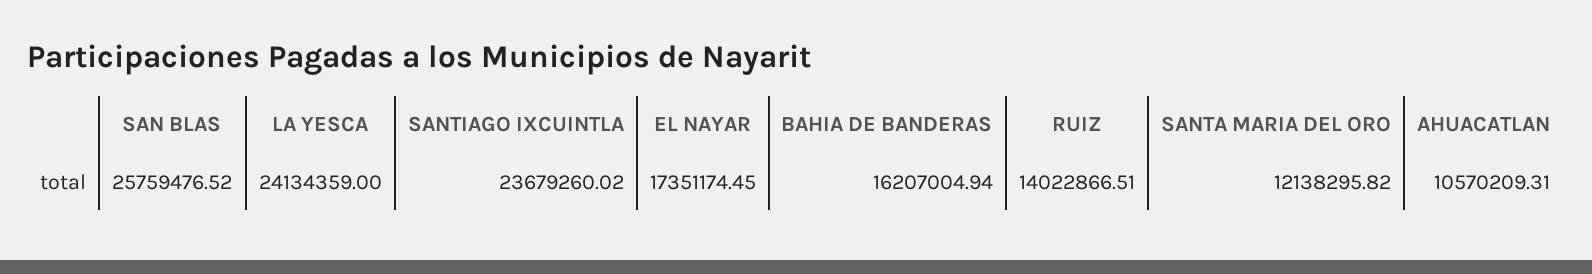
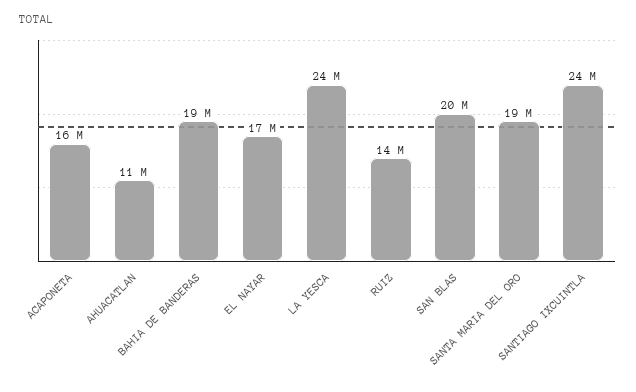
SAN BLAS: 25759476.52 -> 20000000
BAHIA DE BANDERAS: 16207004.94 -> 19000000
SANTA MARIA DEL ORO: 12138295.82 -> 19000000
ACAPONETA: none -> 16000000

